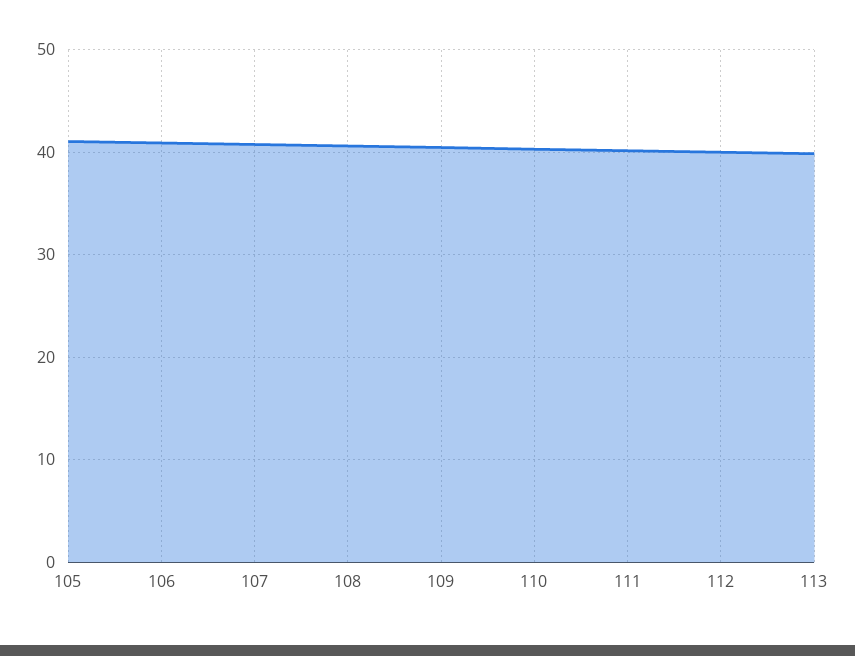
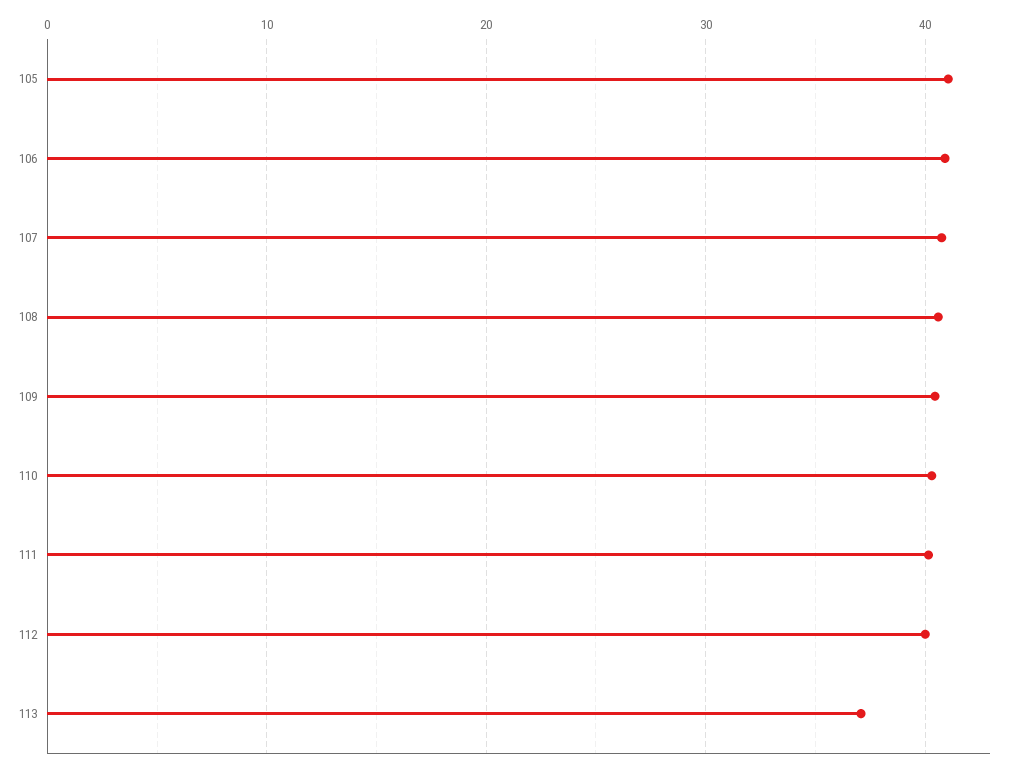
113: 40 -> 37

